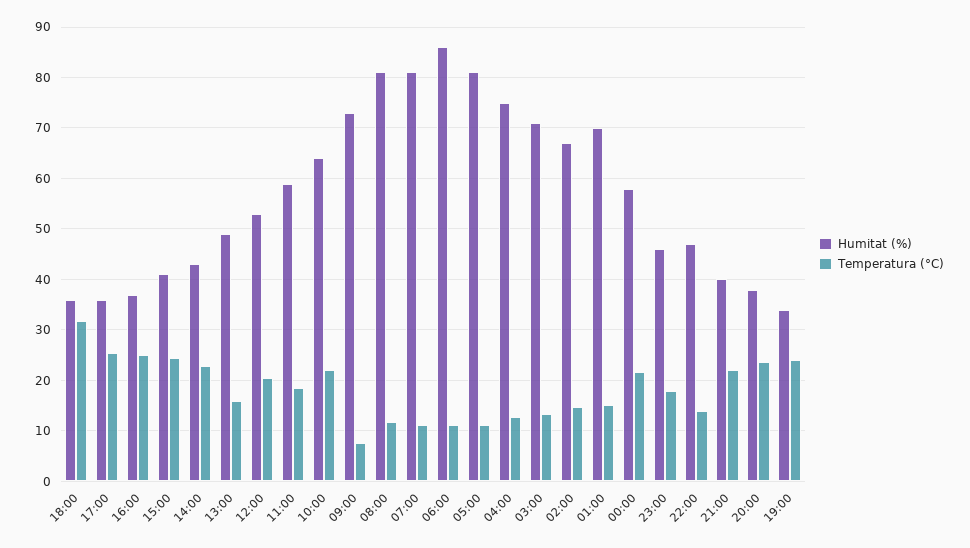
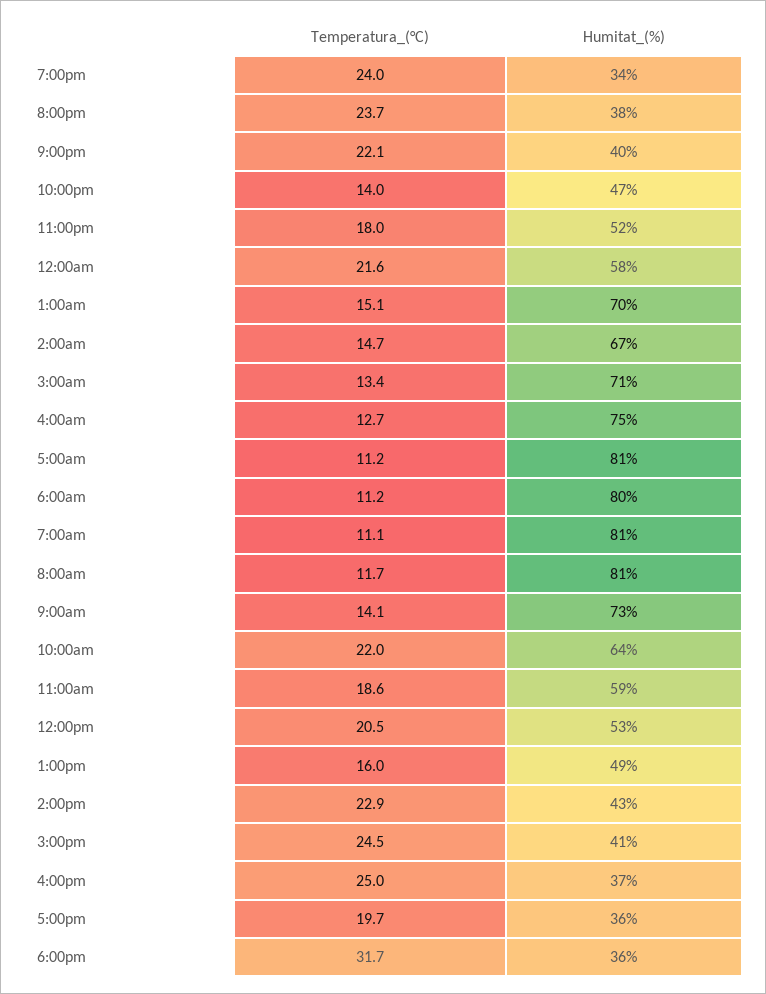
Temperatura (°C), 17:00: 26 -> 19.7
Temperatura (°C), 09:00: 8 -> 14.1
Humitat (%), 06:00: 86 -> 80
Humitat (%), 23:00: 46 -> 52

